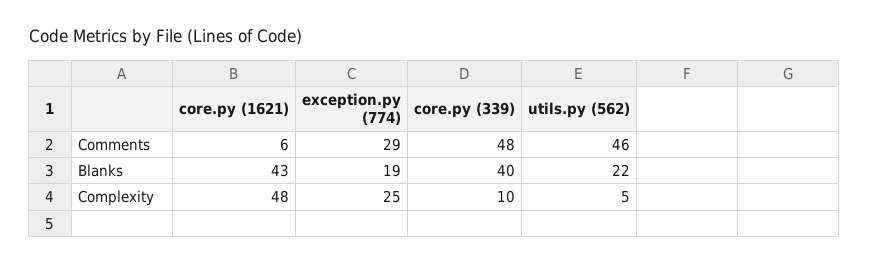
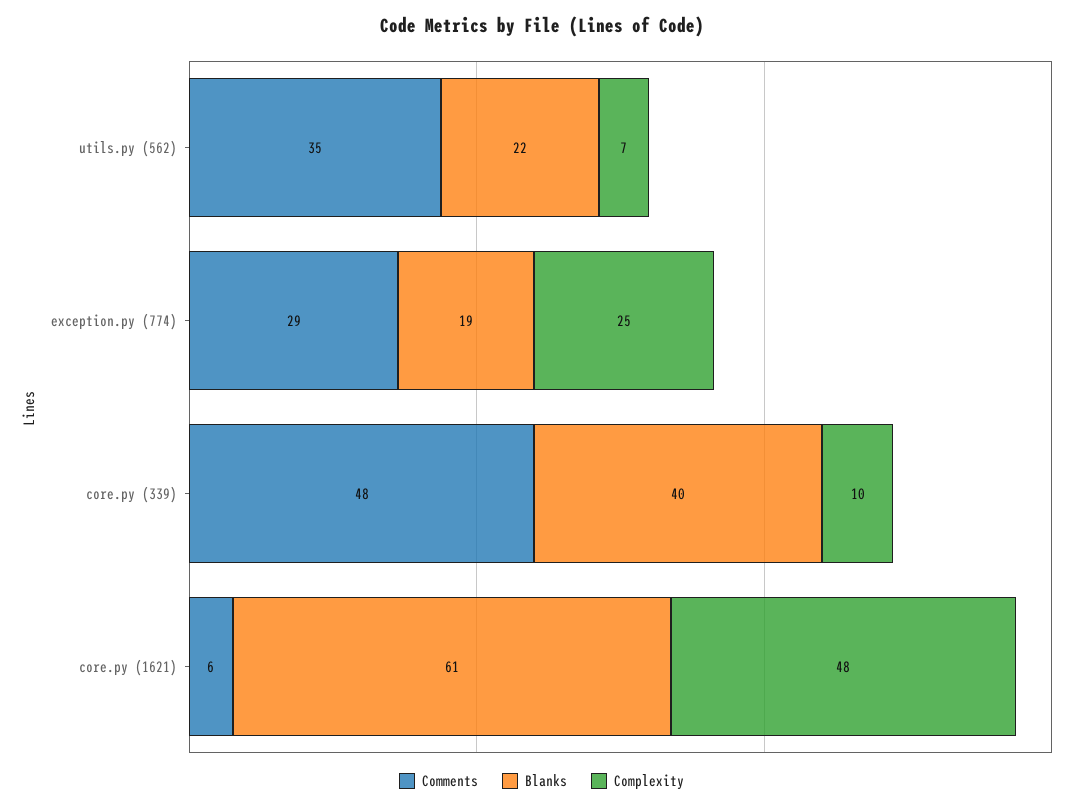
Comments, utils.py (562): 46 -> 35
Blanks, core.py (1621): 43 -> 61
Complexity, utils.py (562): 5 -> 7

